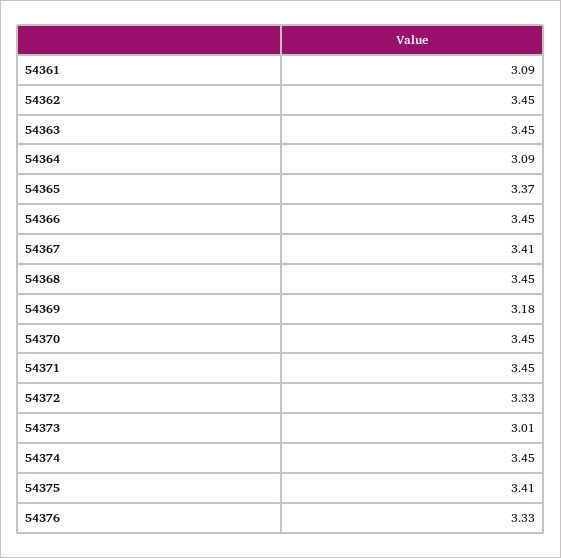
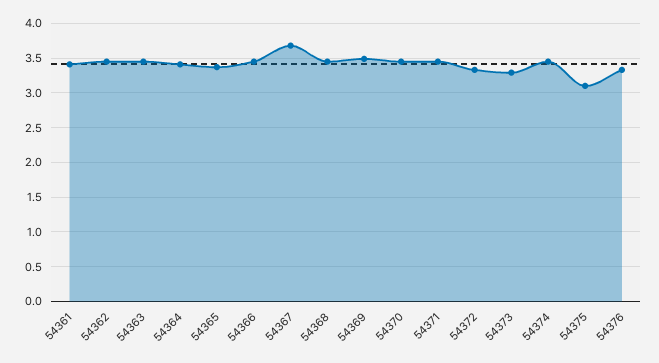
54361: 3.09 -> 3.4
54364: 3.09 -> 3.4
54367: 3.41 -> 3.7
54369: 3.18 -> 3.5
54373: 3.01 -> 3.3
54375: 3.41 -> 3.1

